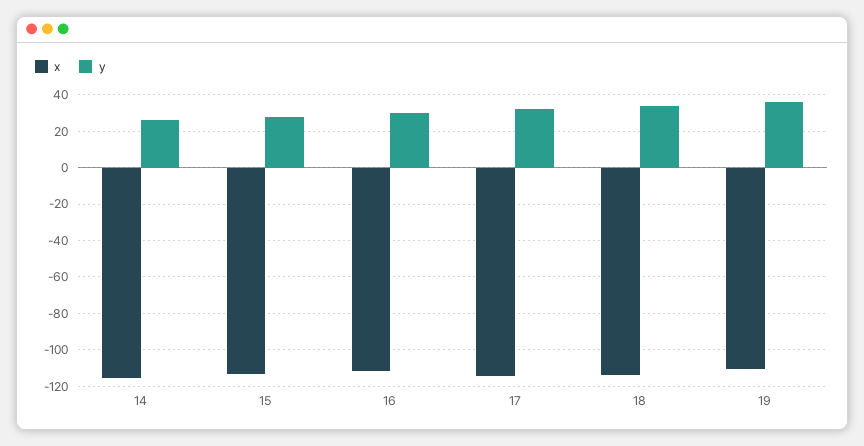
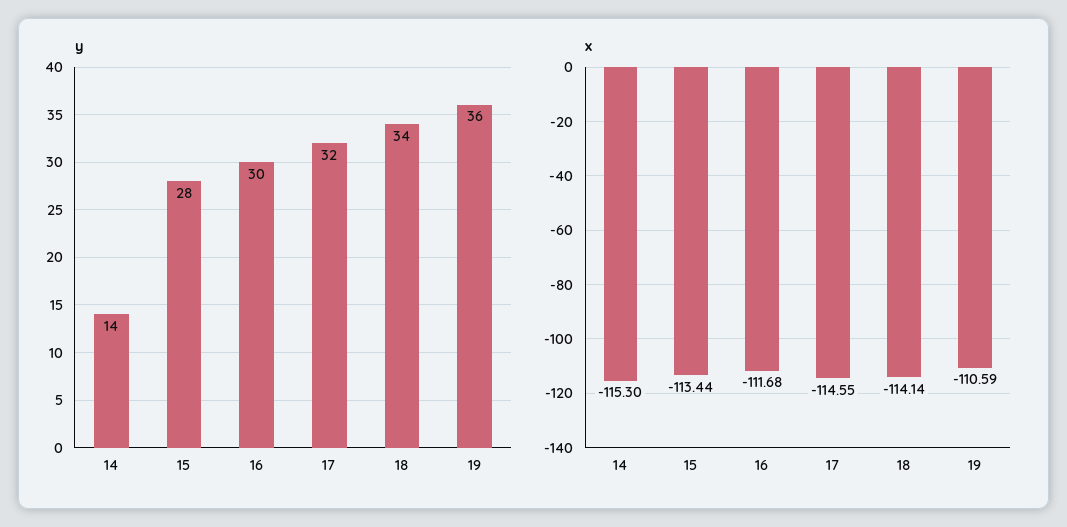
y, 14: 25 -> 14

